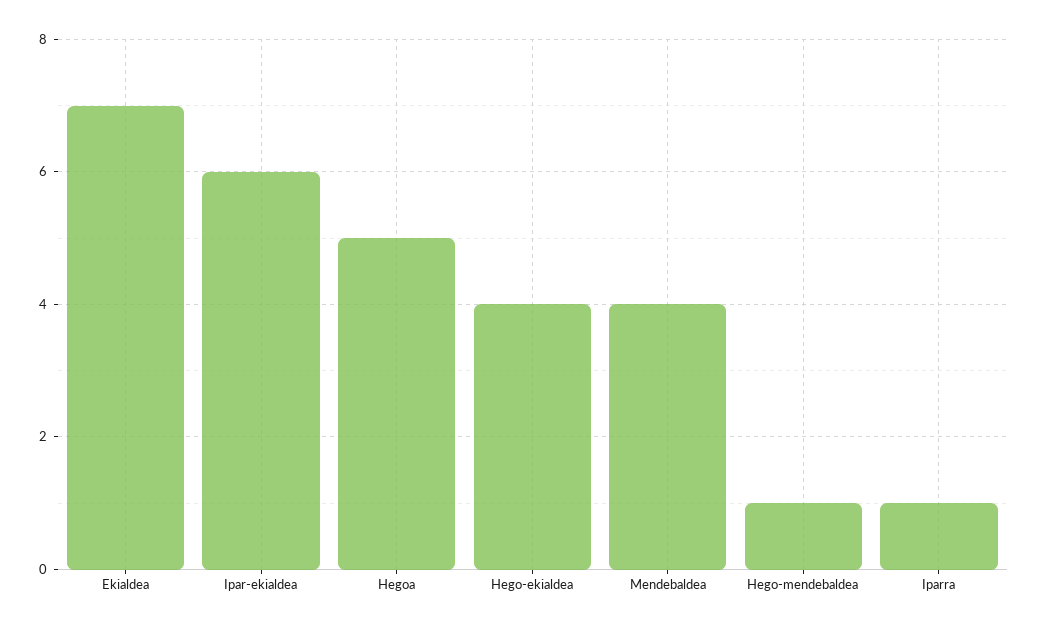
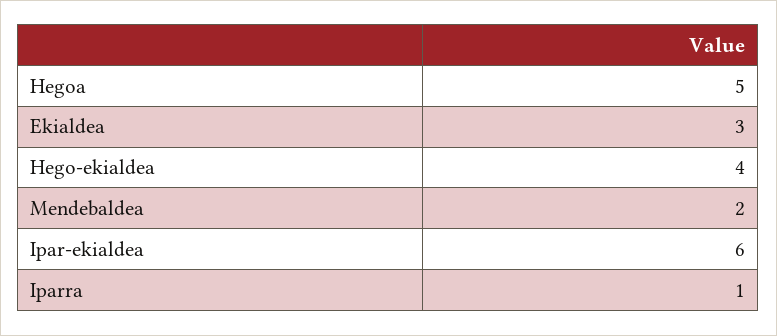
Ekialdea: 7 -> 3
Mendebaldea: 4 -> 2
Hego-mendebaldea: 1 -> none

